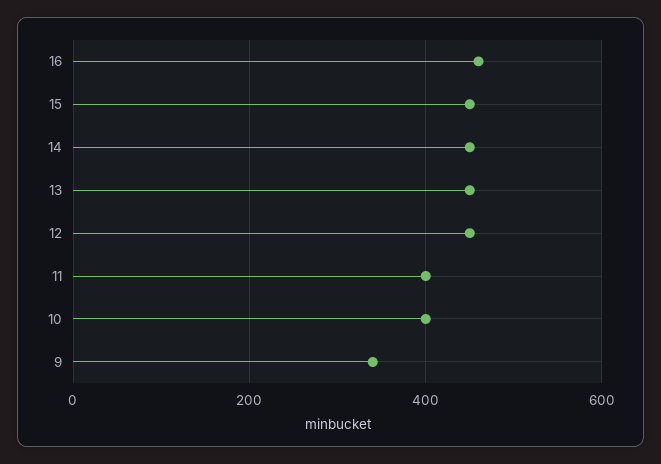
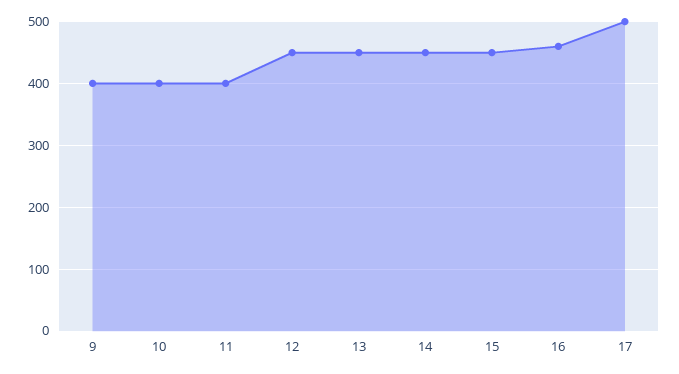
9: 340 -> 400
17: none -> 500

